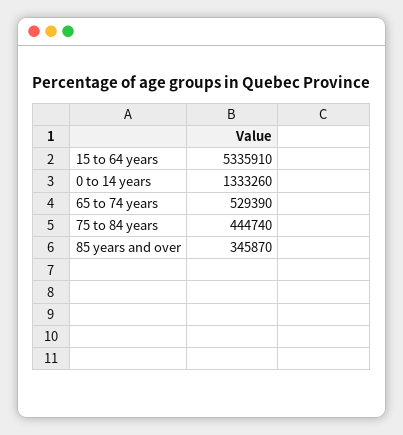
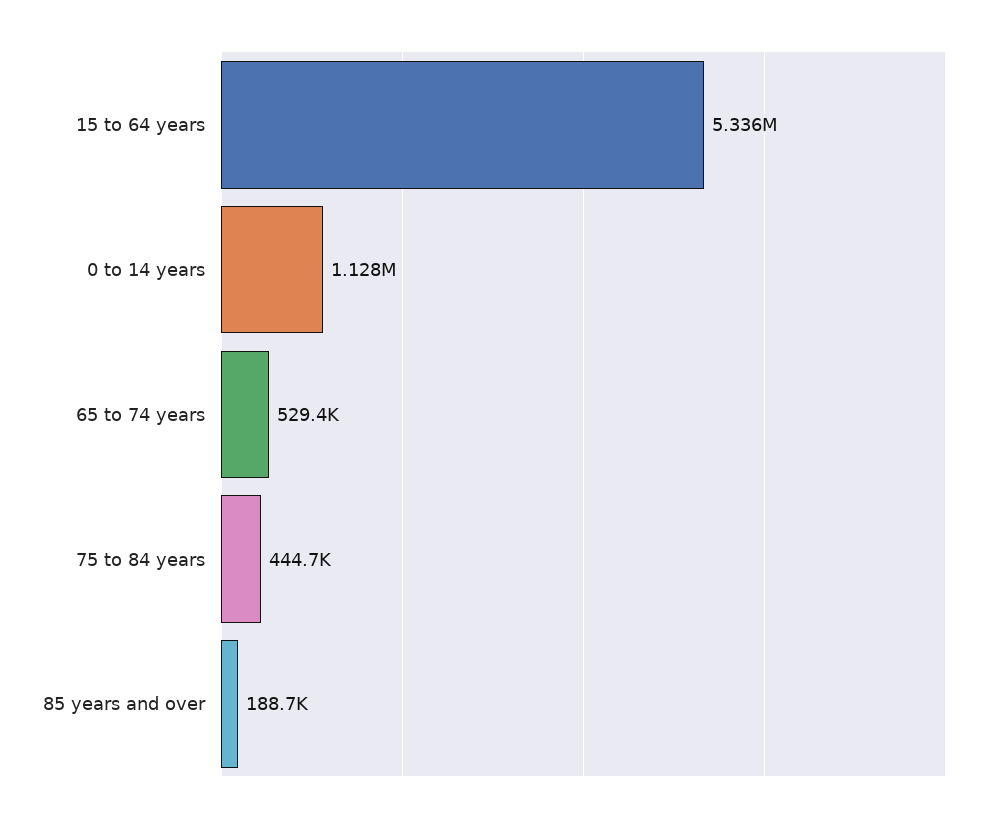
0 to 14 years: 1333260 -> 1128000
85 years and over: 345870 -> 188700

